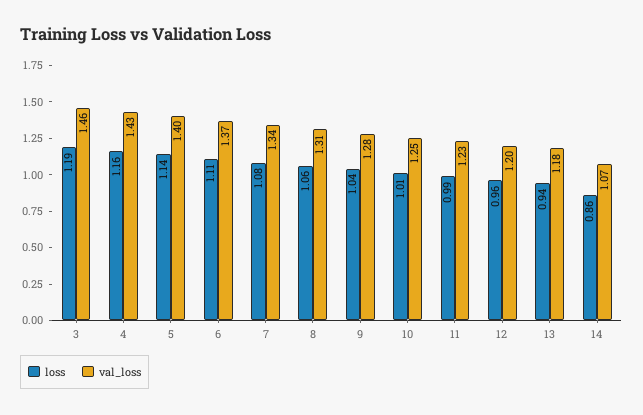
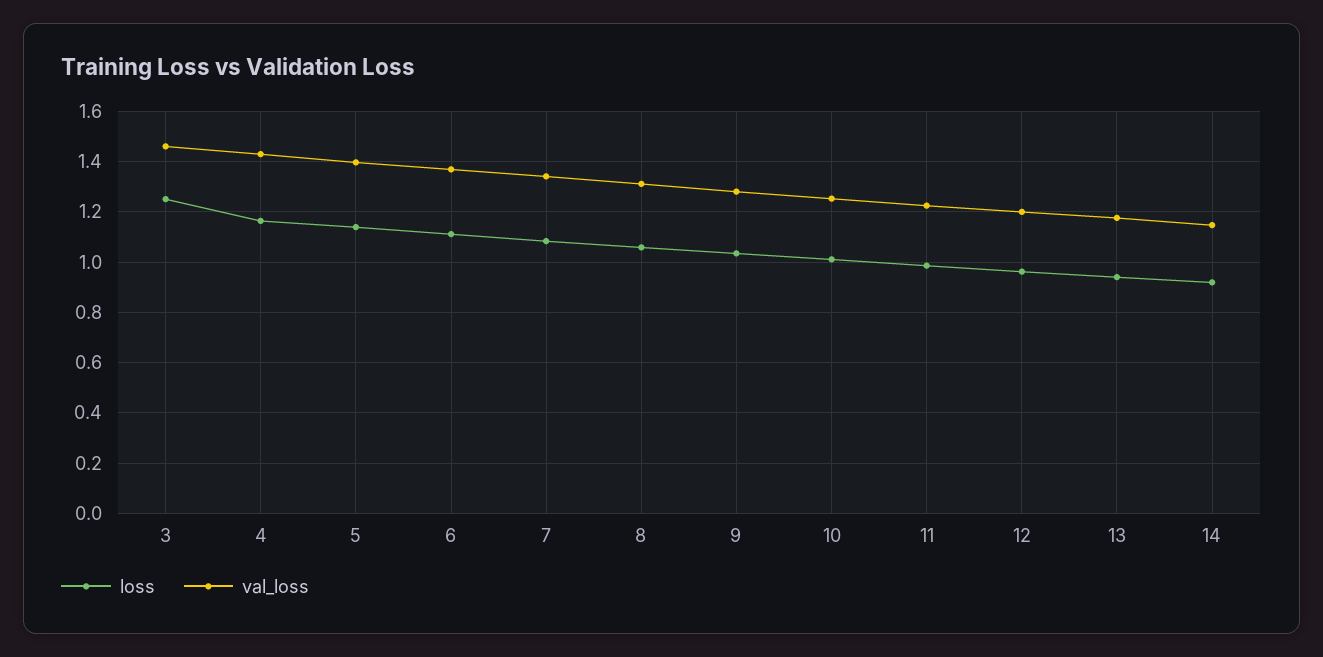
loss, 3: 1.19 -> 1.25
loss, 14: 0.86 -> 0.925
val_loss, 14: 1.07 -> 1.15

